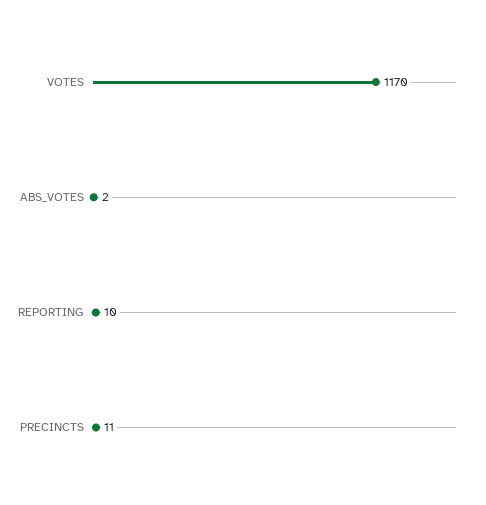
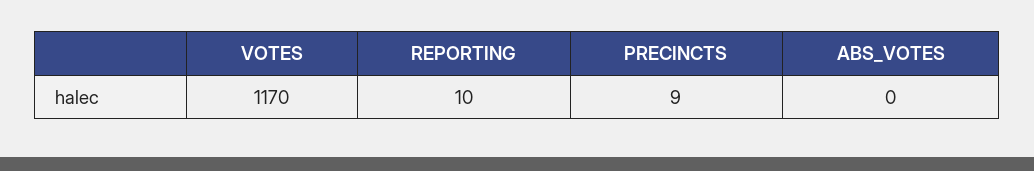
ABS_VOTES: 2 -> 0
PRECINCTS: 11 -> 9

